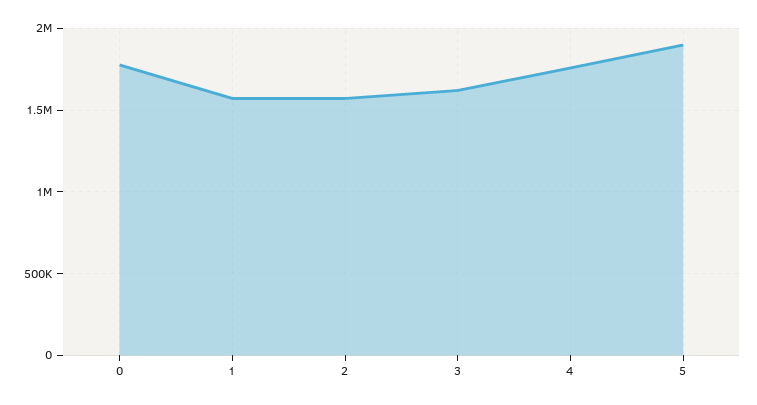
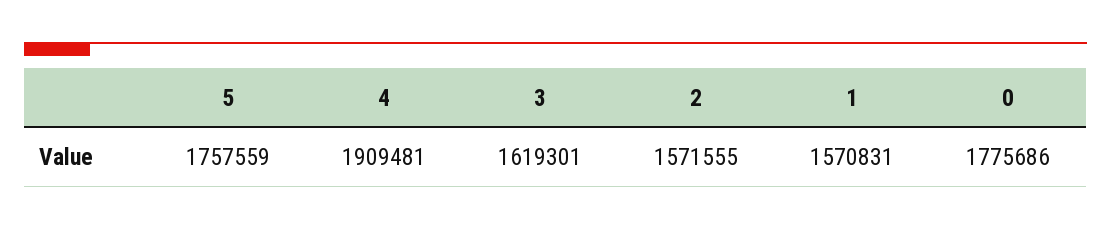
4: 1750000 -> 1909481
5: 1900000 -> 1757559

